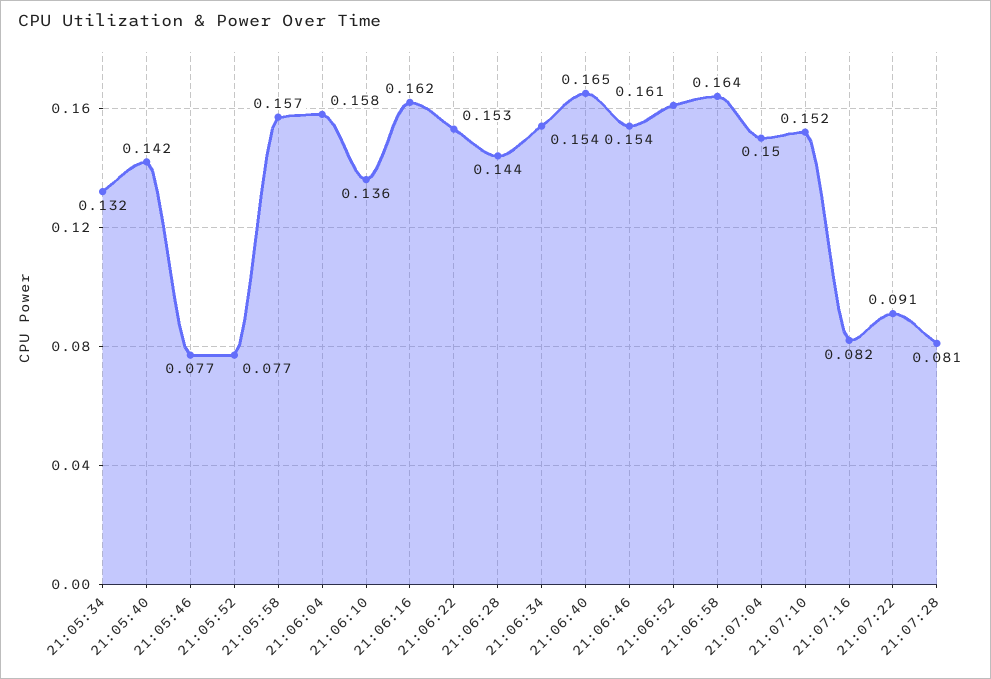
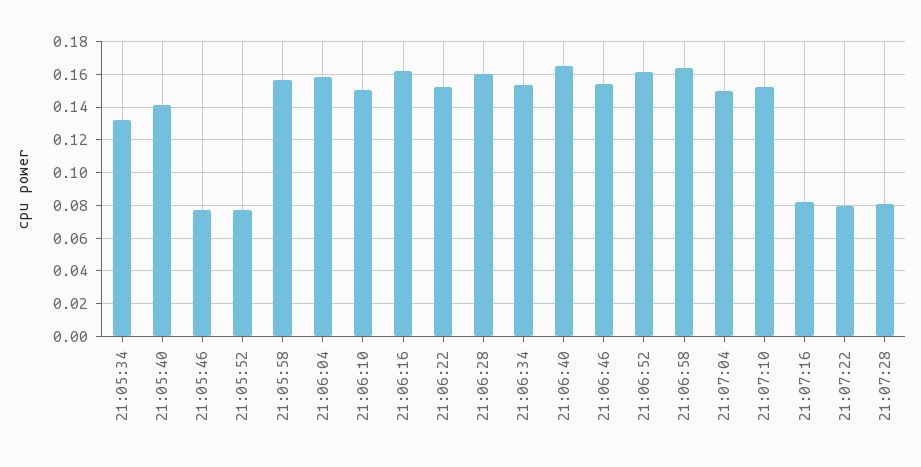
21:06:10: 0.136 -> 0.15
21:06:28: 0.144 -> 0.16
21:07:22: 0.091 -> 0.08

